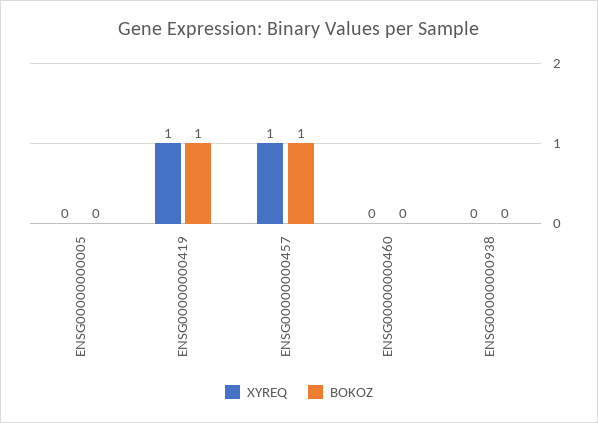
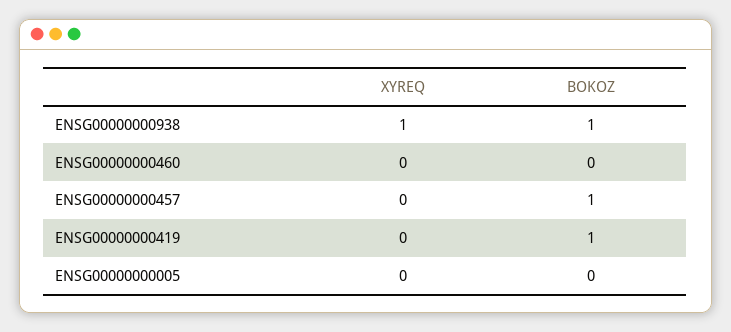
XYREQ, ENSG00000000419: 1 -> 0
XYREQ, ENSG00000000457: 1 -> 0
XYREQ, ENSG00000000938: 0 -> 1
BOKOZ, ENSG00000000938: 0 -> 1

